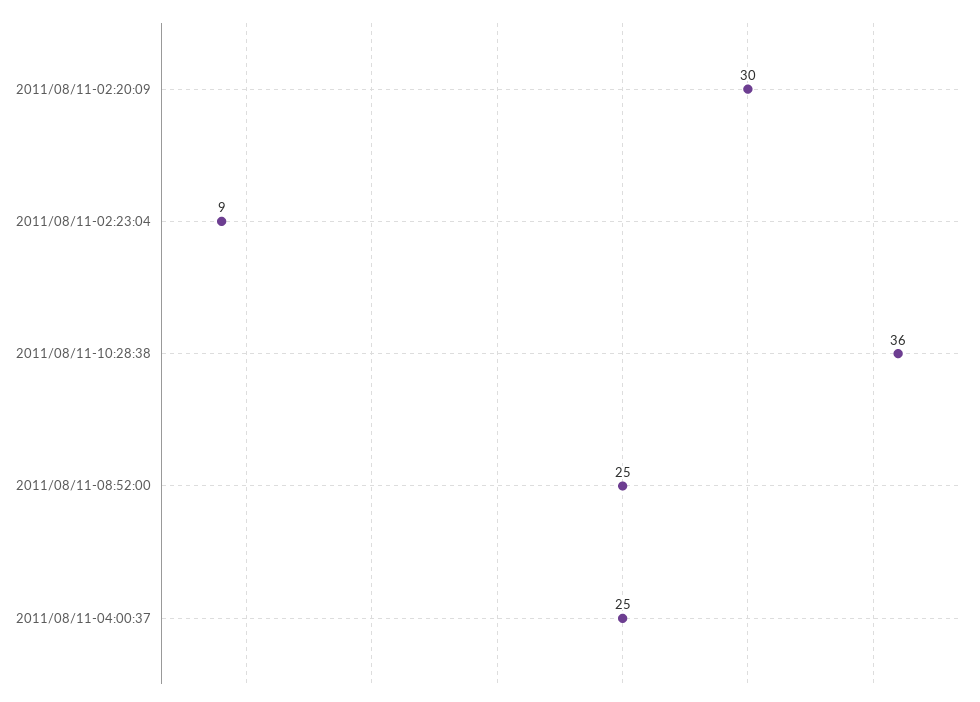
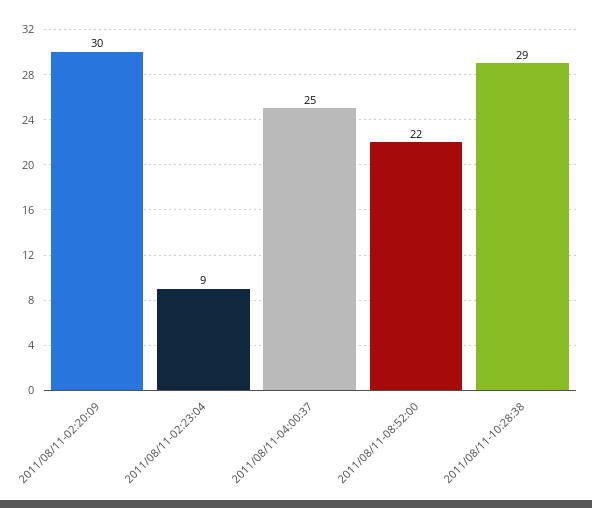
2011/08/11-10:28:38: 36 -> 29
2011/08/11-08:52:00: 25 -> 22

